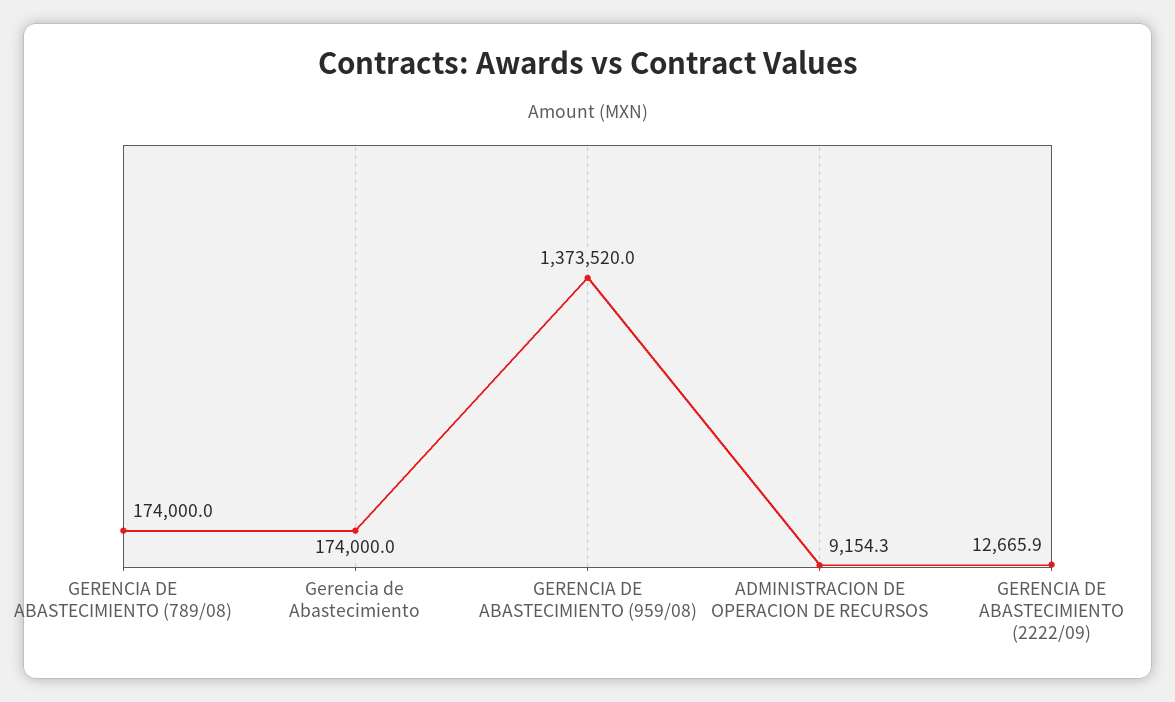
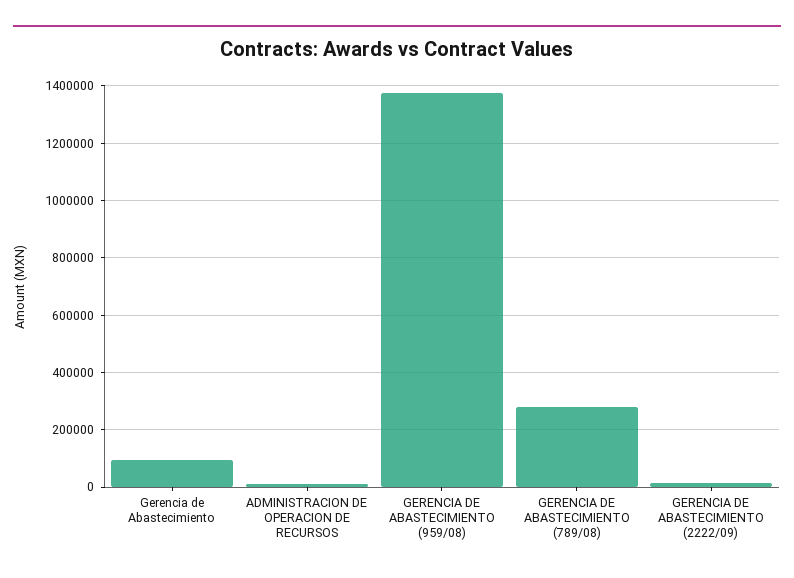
GERENCIA DE ABASTECIMIENTO (789/08): 174000 -> 275000
Gerencia de Abastecimiento: 174000 -> 100000

